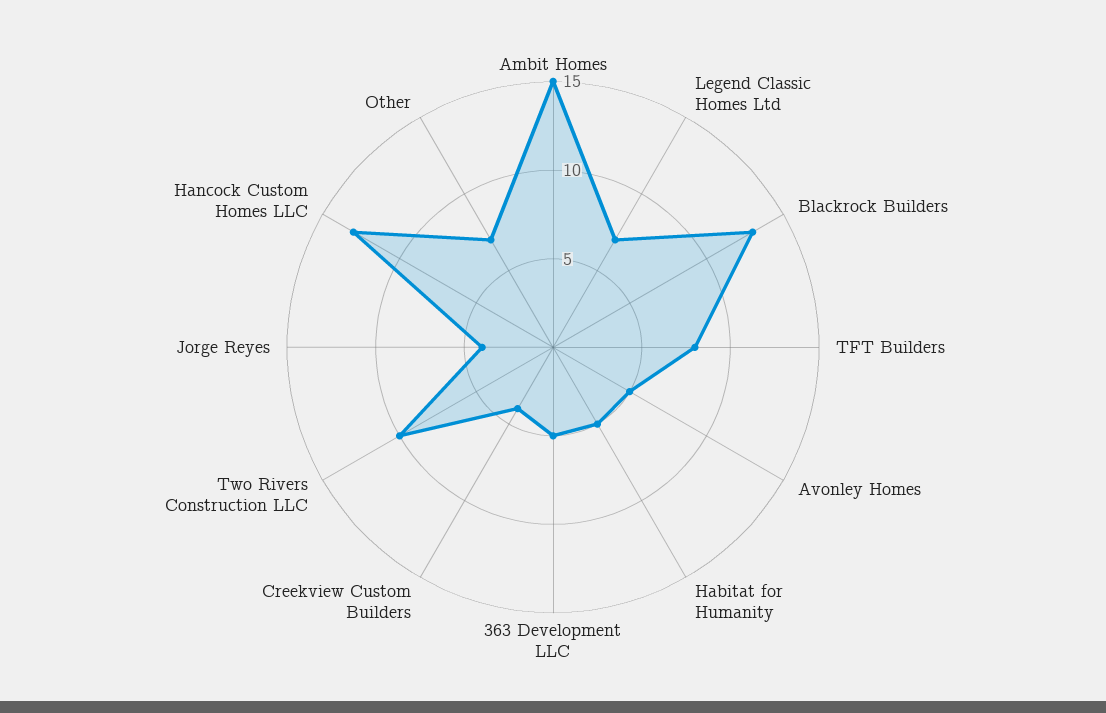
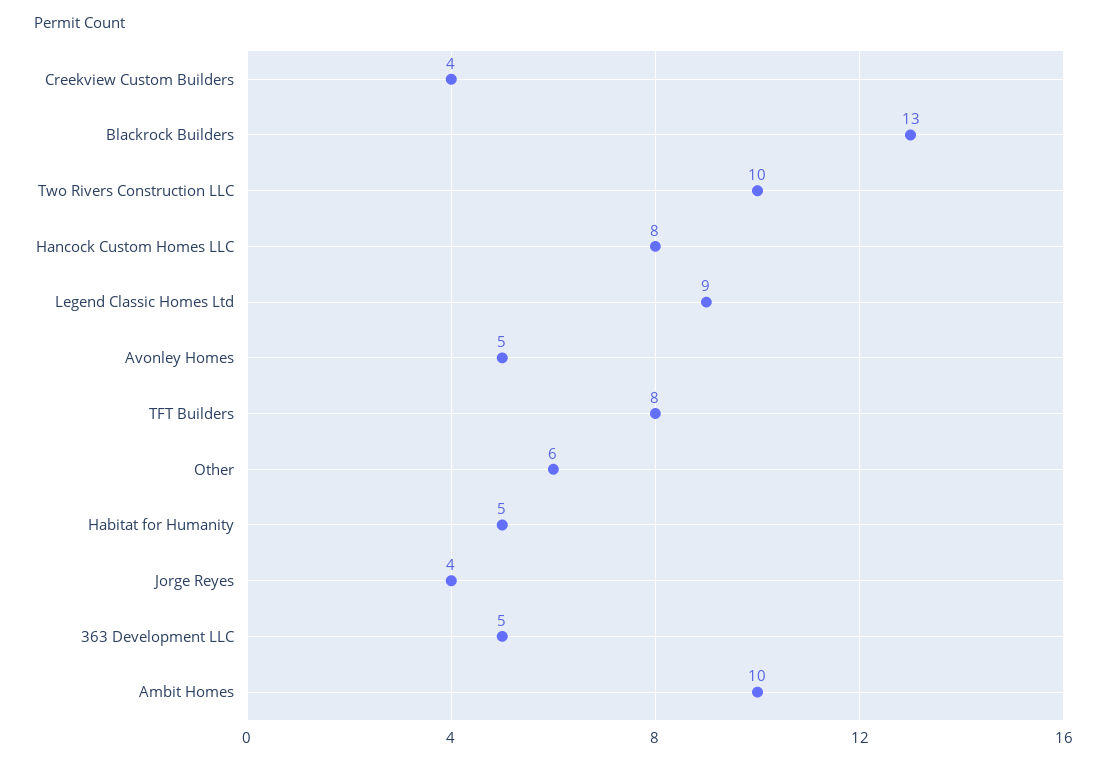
Ambit Homes: 15 -> 10
Legend Classic Homes Ltd: 7 -> 9
Hancock Custom Homes LLC: 13 -> 8
Other: 7 -> 6

